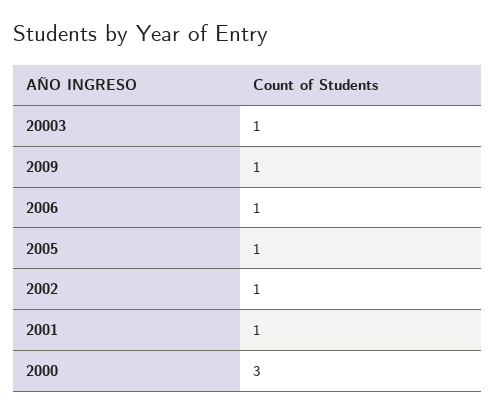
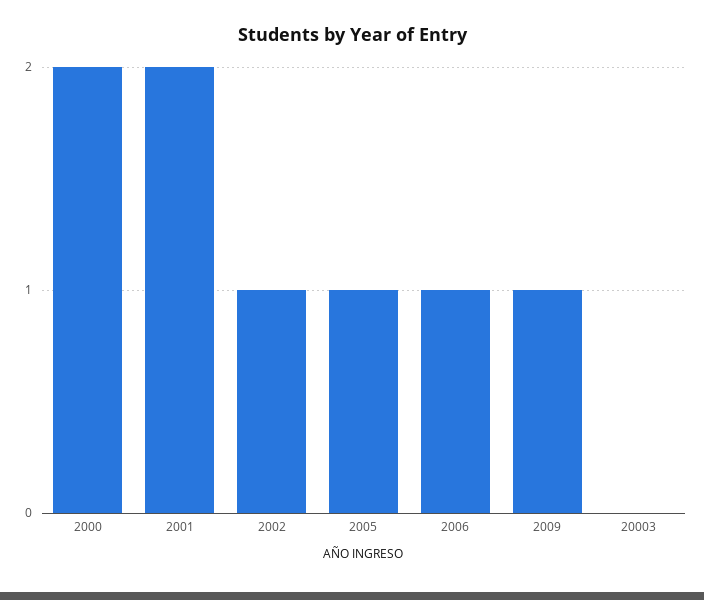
20003: 1 -> 0
2001: 1 -> 2
2000: 3 -> 2

